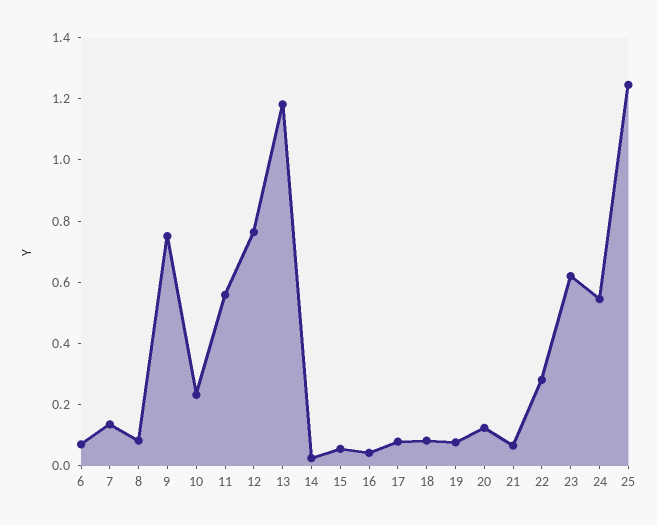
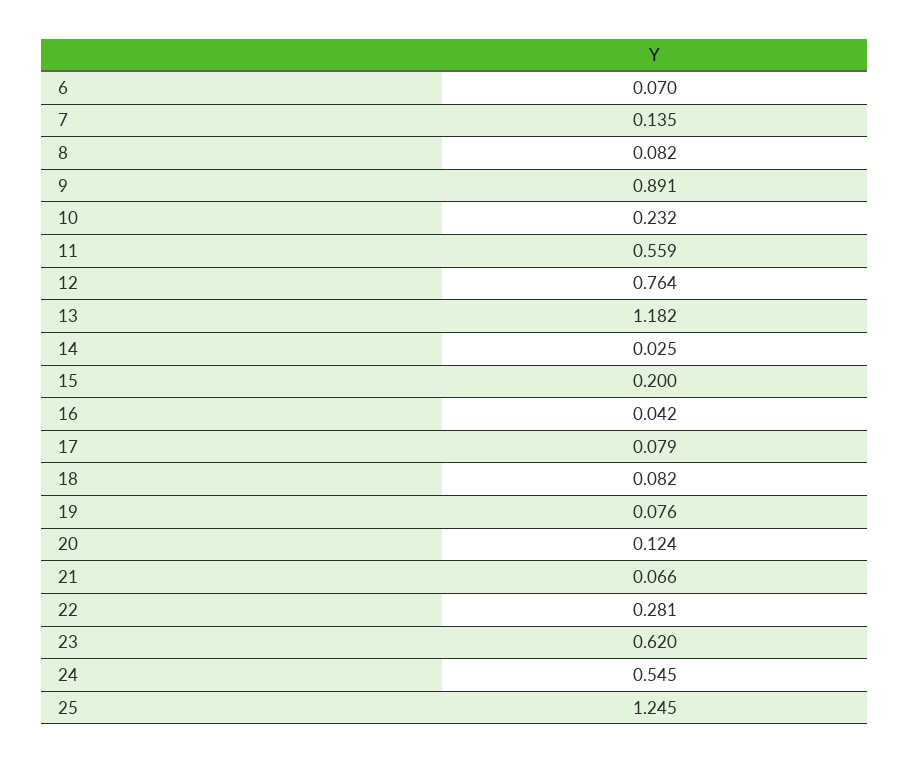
9: 0.75 -> 0.891
15: 0.05 -> 0.2

